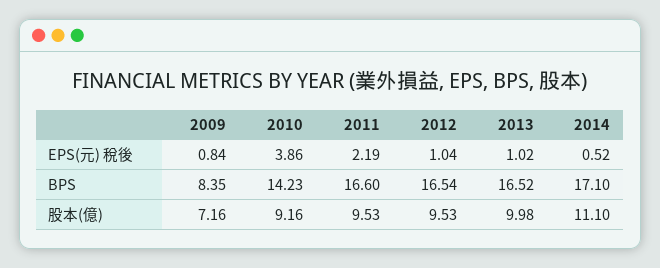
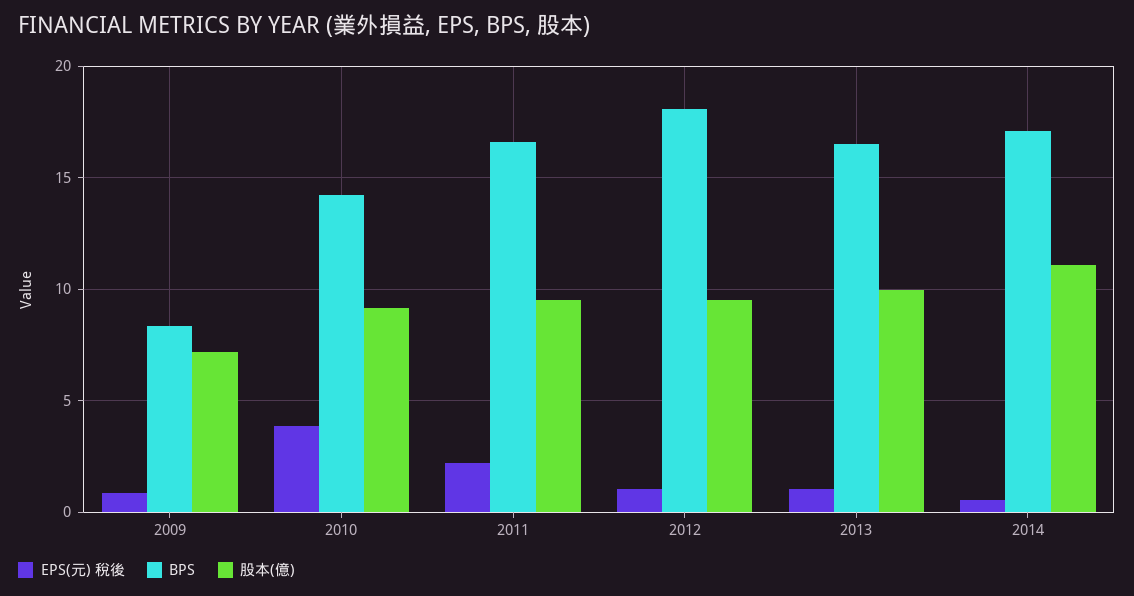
BPS, 2012: 16.54 -> 18

